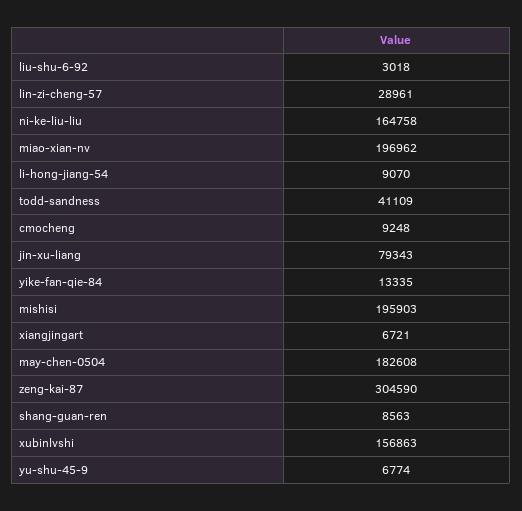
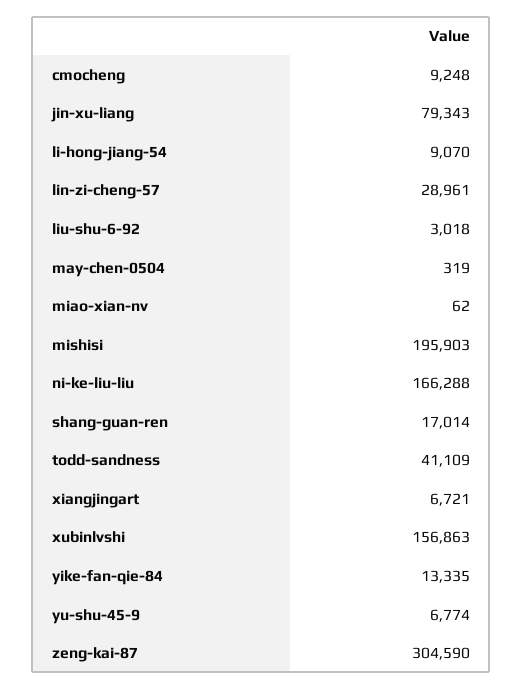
ni-ke-liu-liu: 164758 -> 166288
miao-xian-nv: 196962 -> 62
may-chen-0504: 182608 -> 319
shang-guan-ren: 8563 -> 17014

